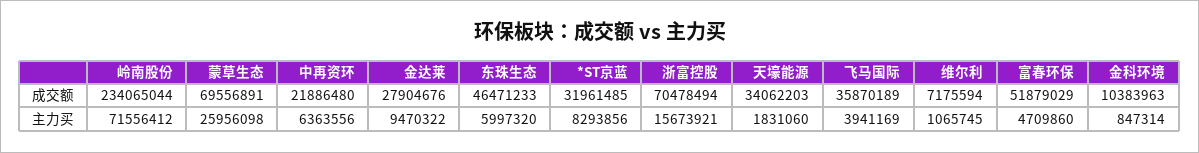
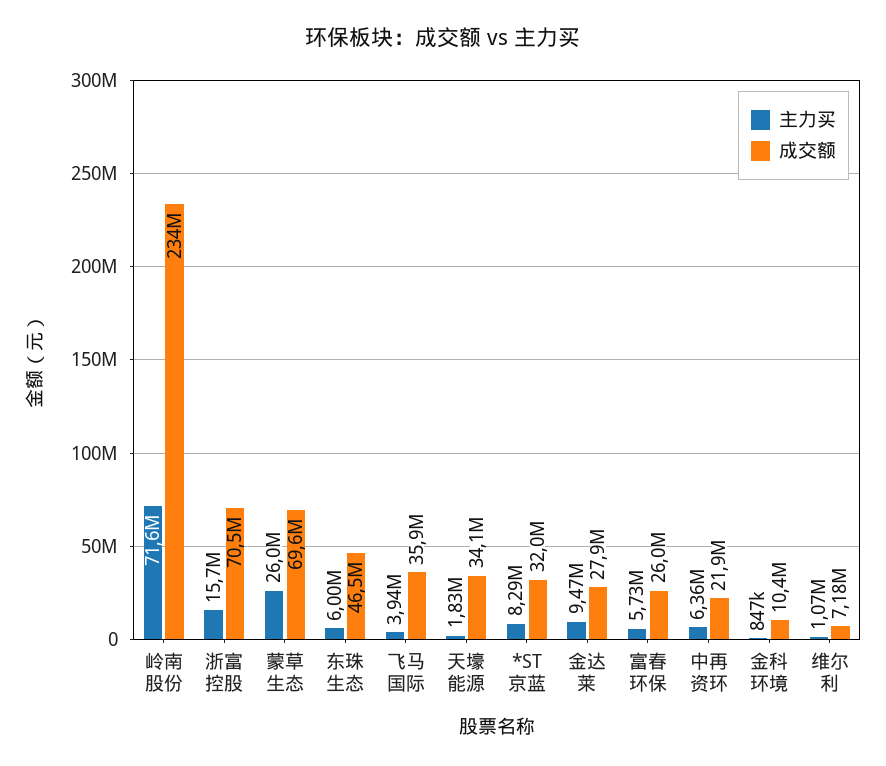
成交额, 富春环保: 51879029 -> 26000000
主力买, 富春环保: 4709860 -> 5730000

